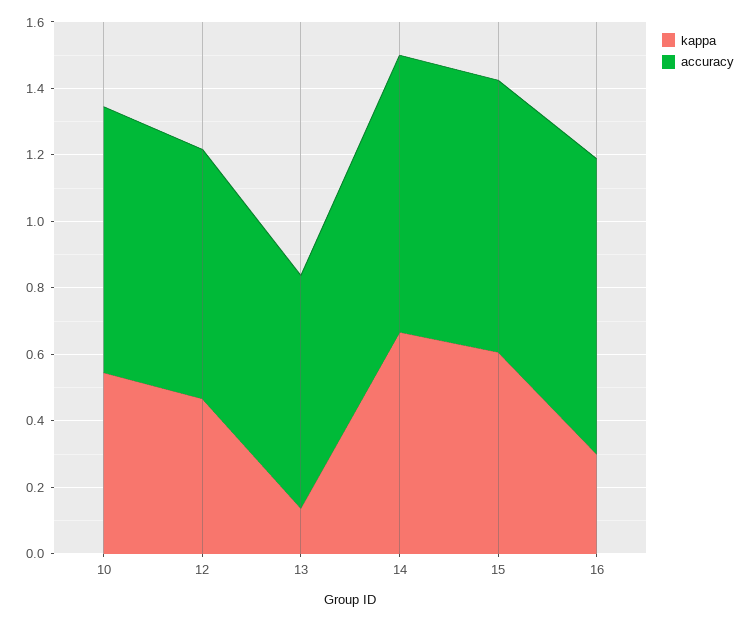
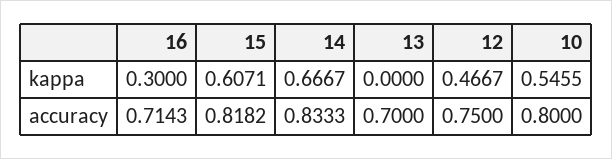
kappa, 13: 0.15 -> 0
accuracy, 16: 0.9 -> 0.7143

